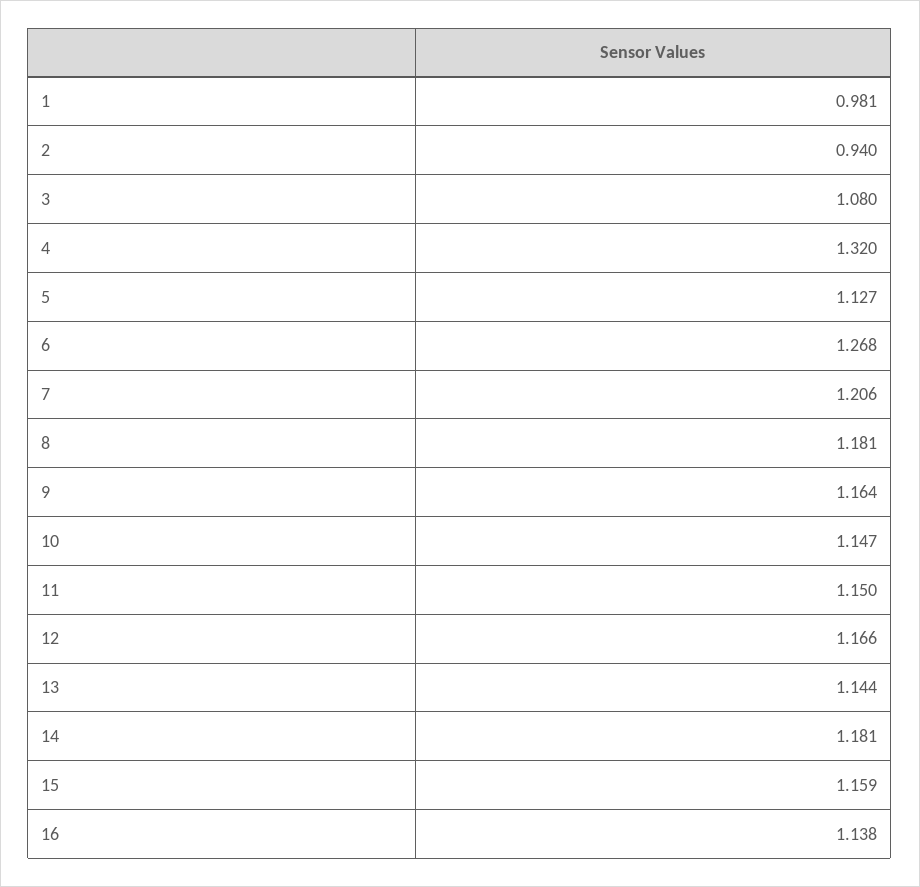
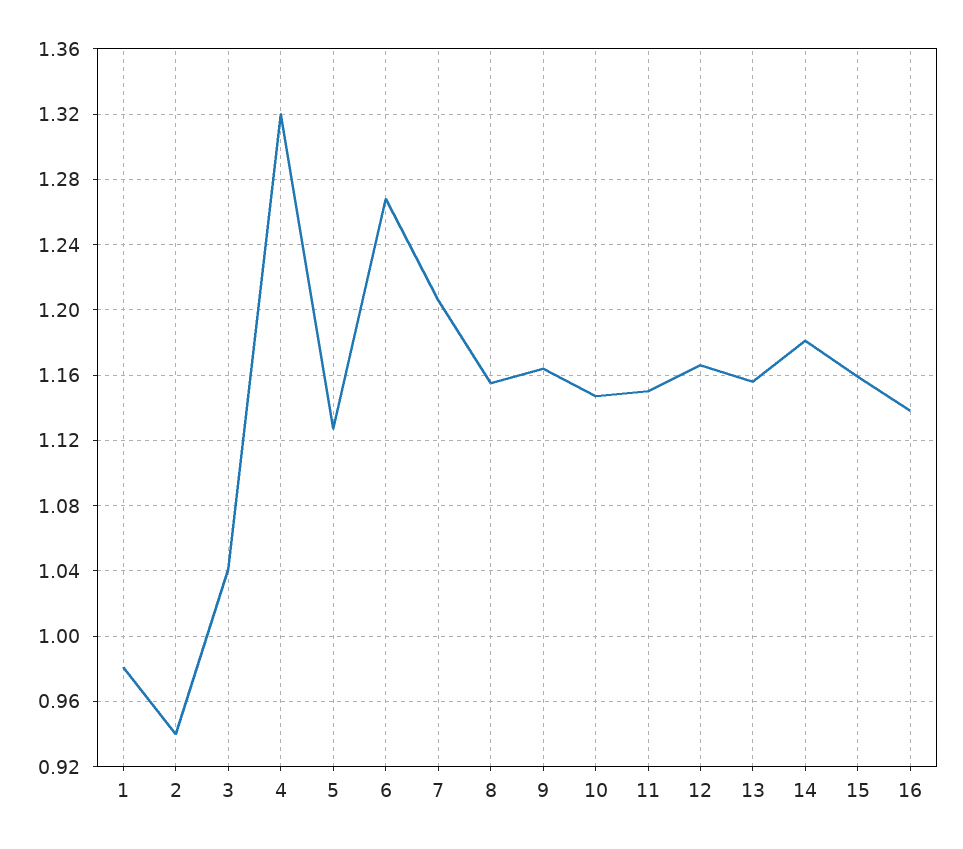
3: 1.08 -> 1.04
8: 1.181 -> 1.155
13: 1.144 -> 1.155

